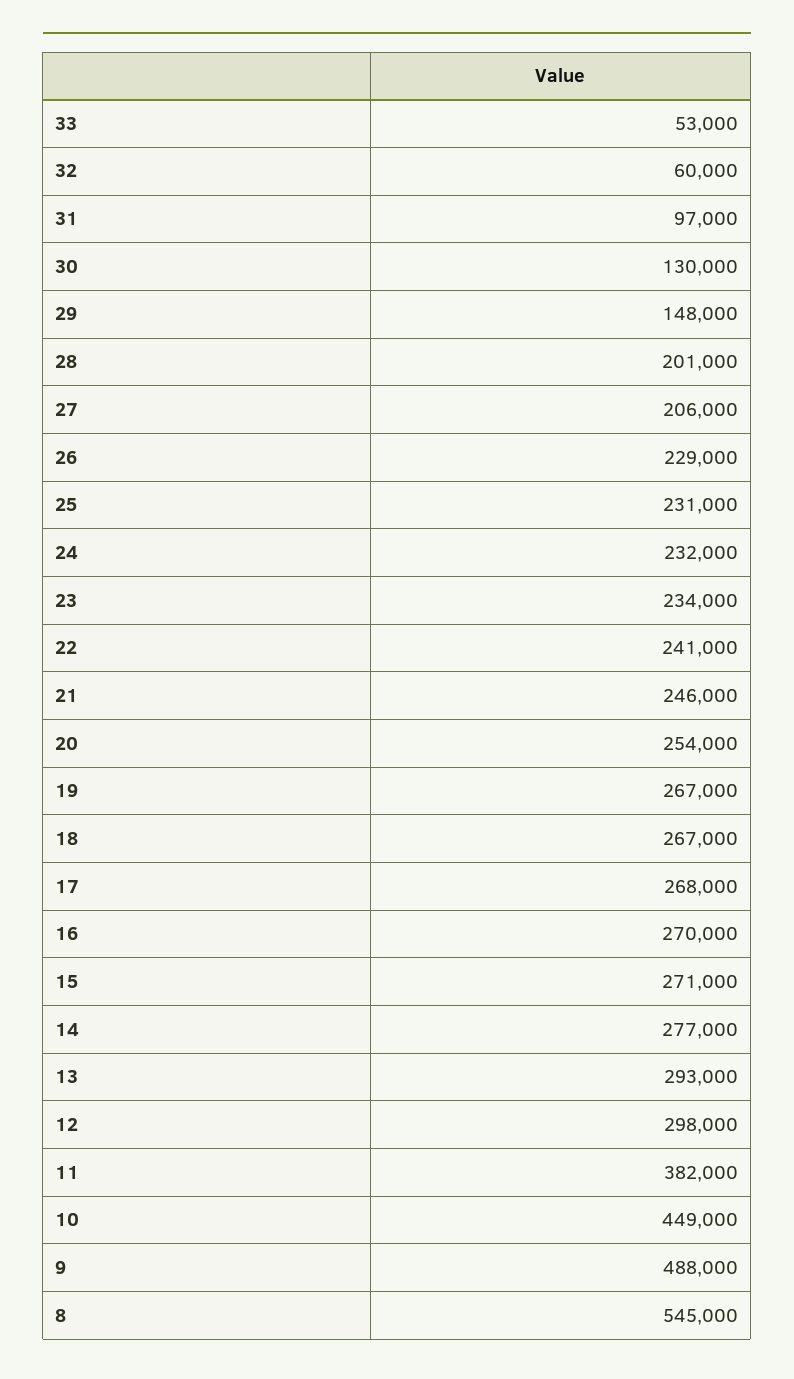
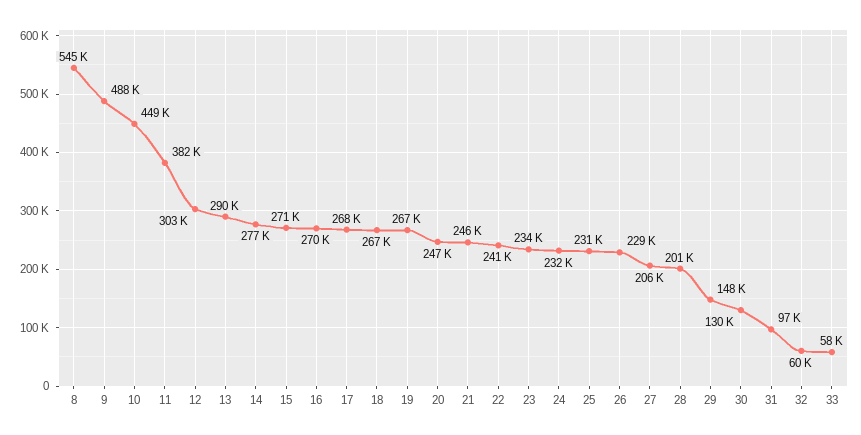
33: 53000 -> 58000
20: 254000 -> 247000
13: 293000 -> 290000
12: 298000 -> 303000

